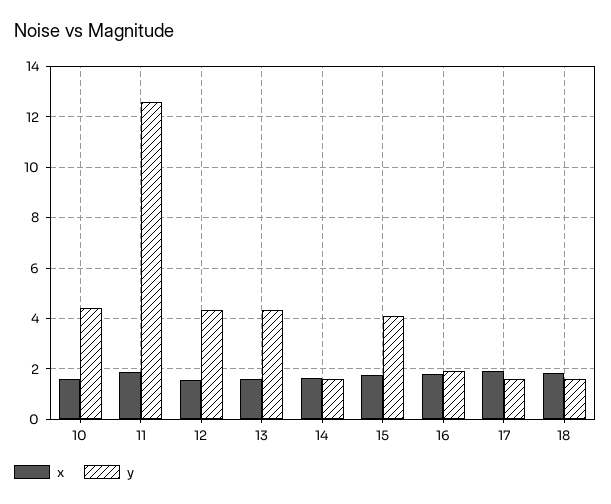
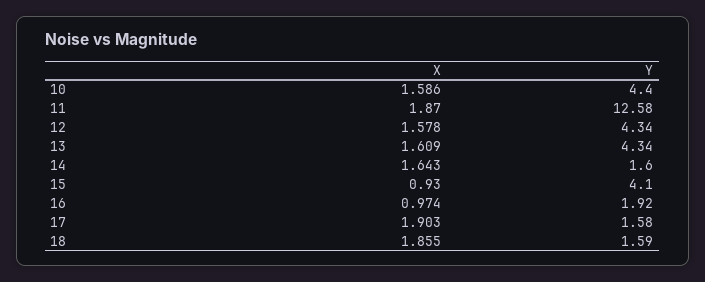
x, 15: 1.75 -> 0.93
x, 16: 1.75 -> 0.974

